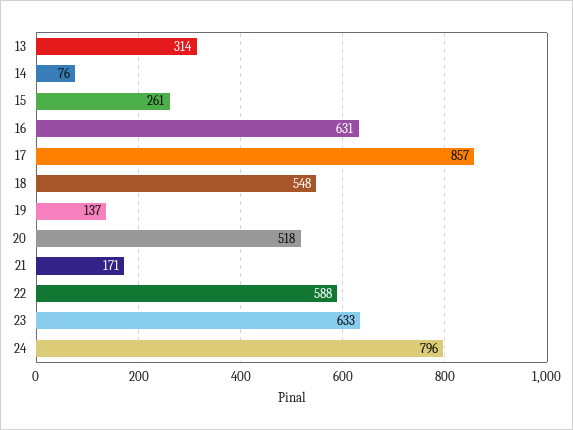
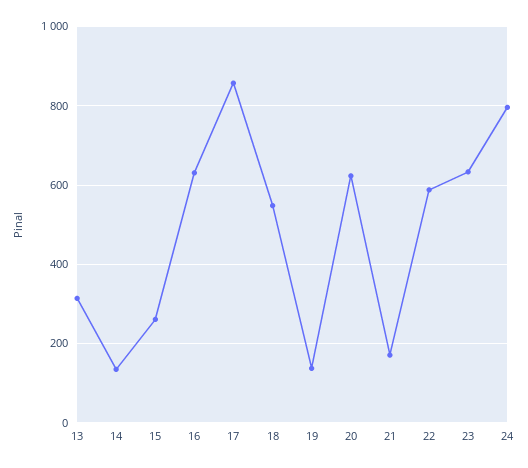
14: 76 -> 140
20: 518 -> 620

